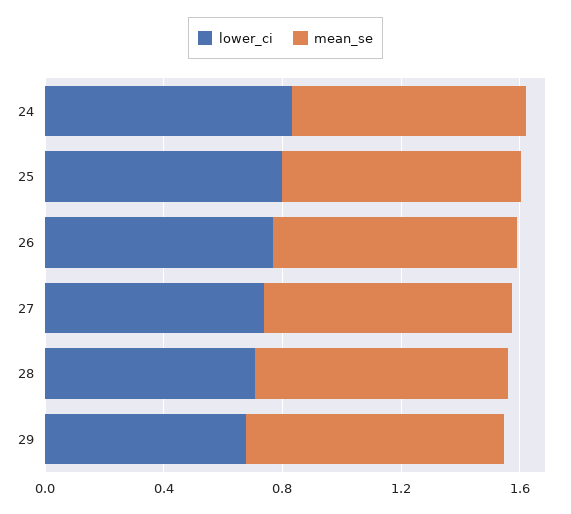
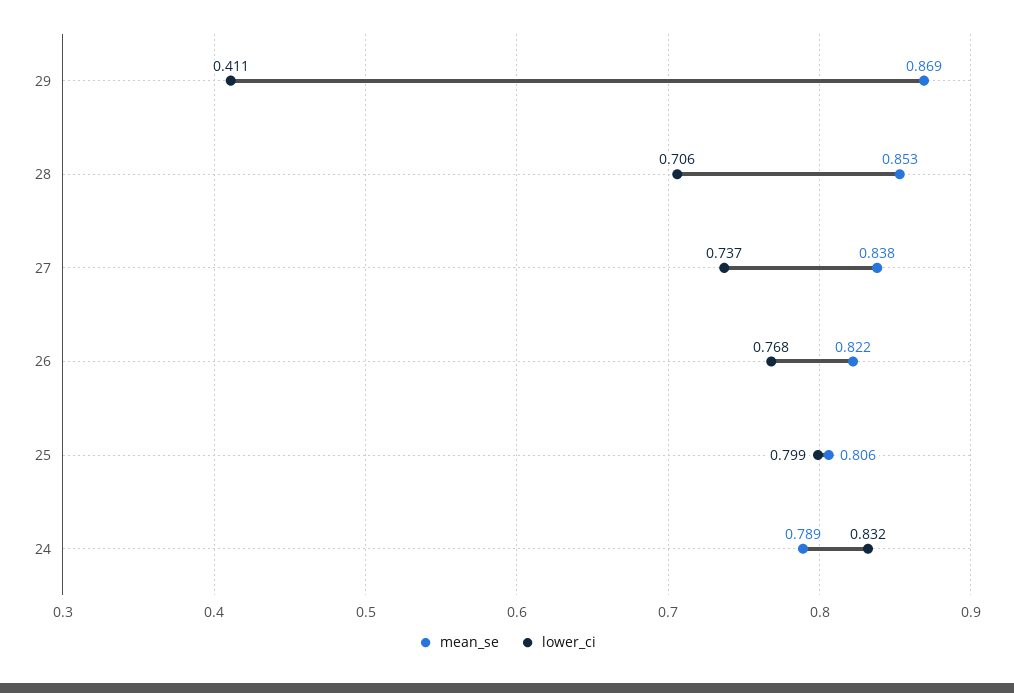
lower_ci, 29: 0.7 -> 0.411

